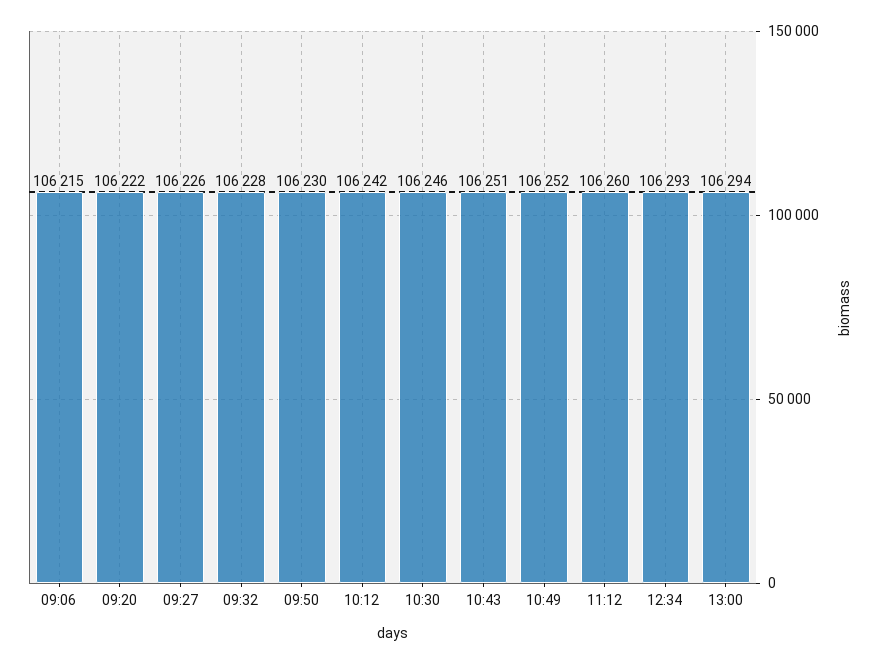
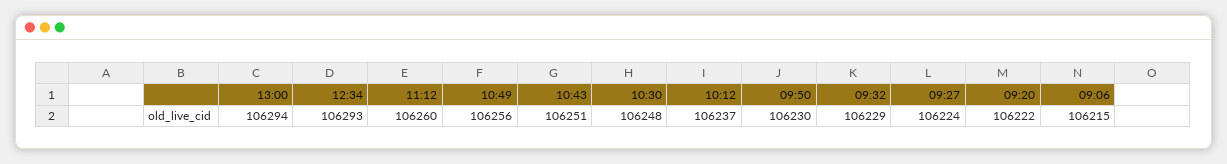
09:27: 106226 -> 106224
09:32: 106228 -> 106229
10:12: 106242 -> 106237
10:30: 106246 -> 106248
10:49: 106252 -> 106256

